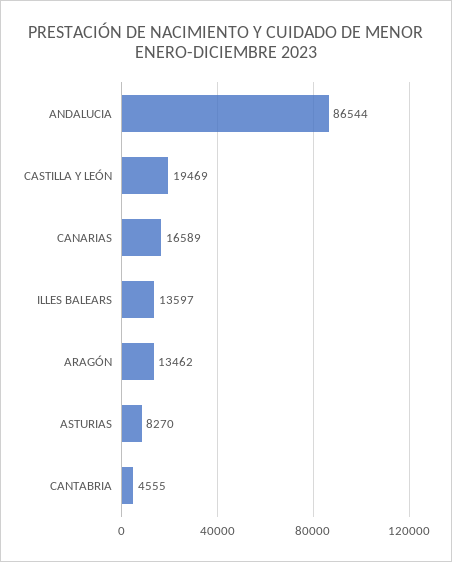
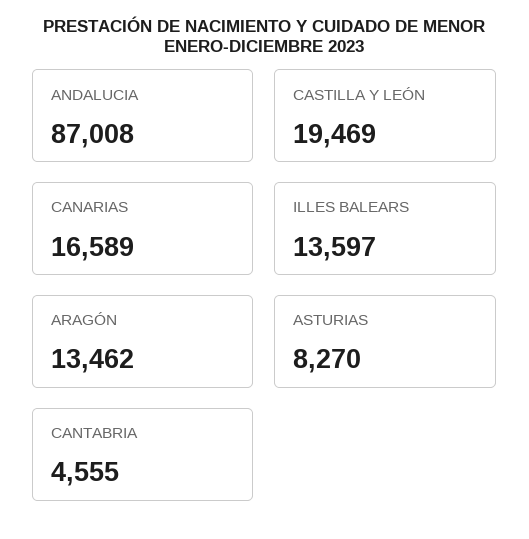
ANDALUCIA: 86544 -> 87008

